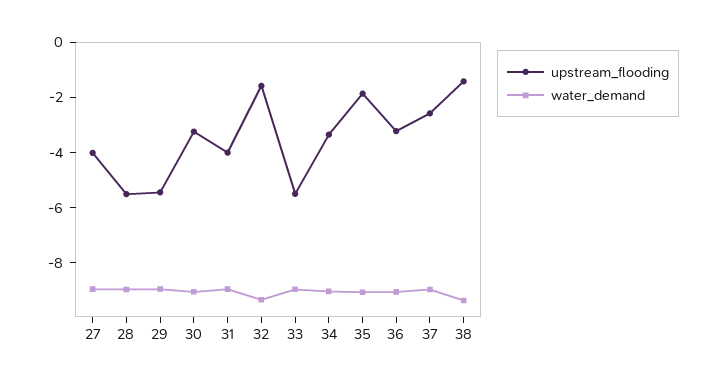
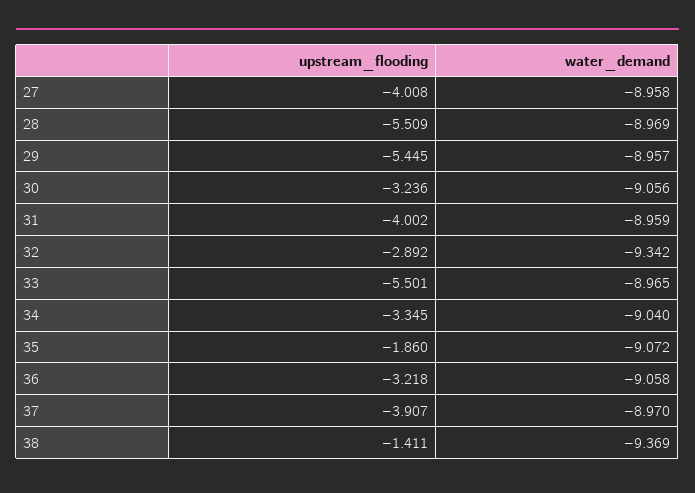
upstream_flooding, 32: -1.5 -> -2.892
upstream_flooding, 37: -2.5 -> -3.907

